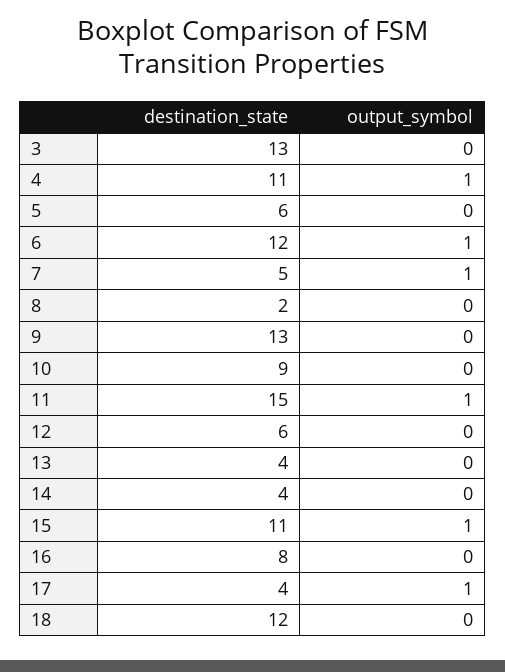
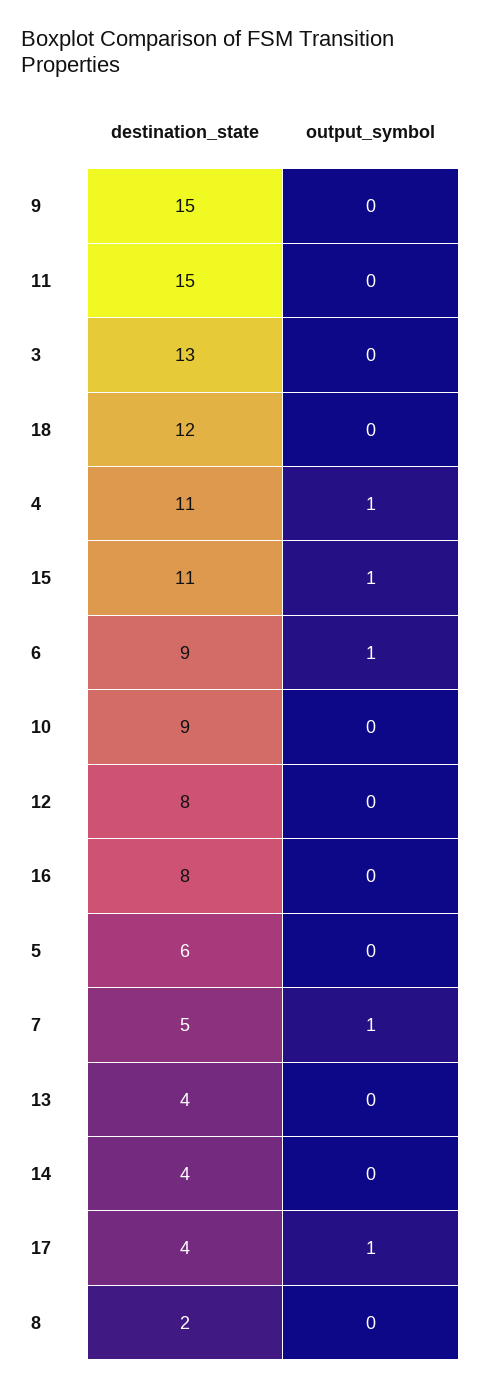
destination_state, 6: 12 -> 9
destination_state, 9: 13 -> 15
output_symbol, 11: 1 -> 0
destination_state, 12: 6 -> 8

